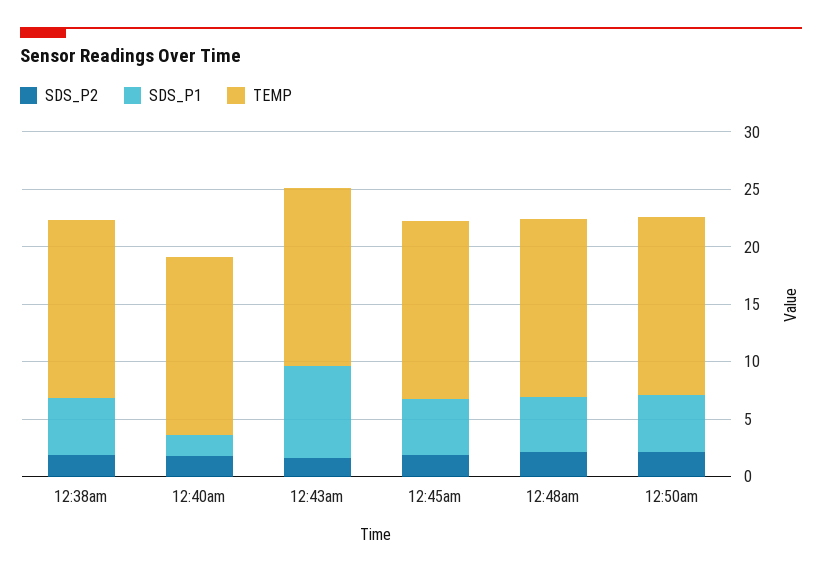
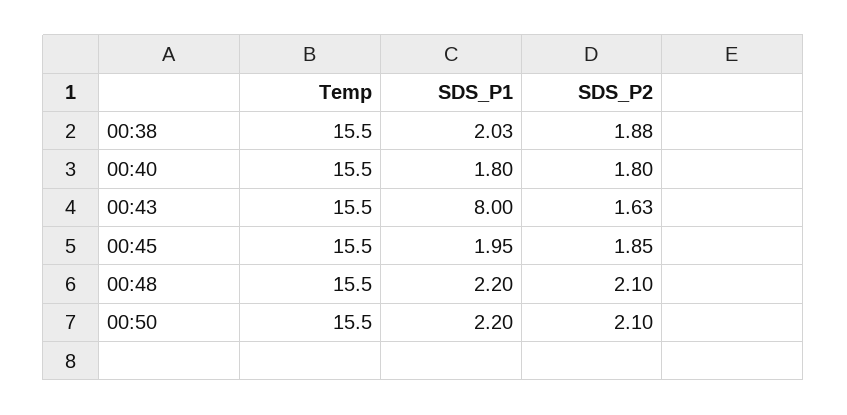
SDS_P1, 12:38am: 5 -> 2.03
SDS_P1, 12:45am: 5 -> 1.95
SDS_P1, 12:48am: 5 -> 2.2
SDS_P1, 12:50am: 5 -> 2.2

